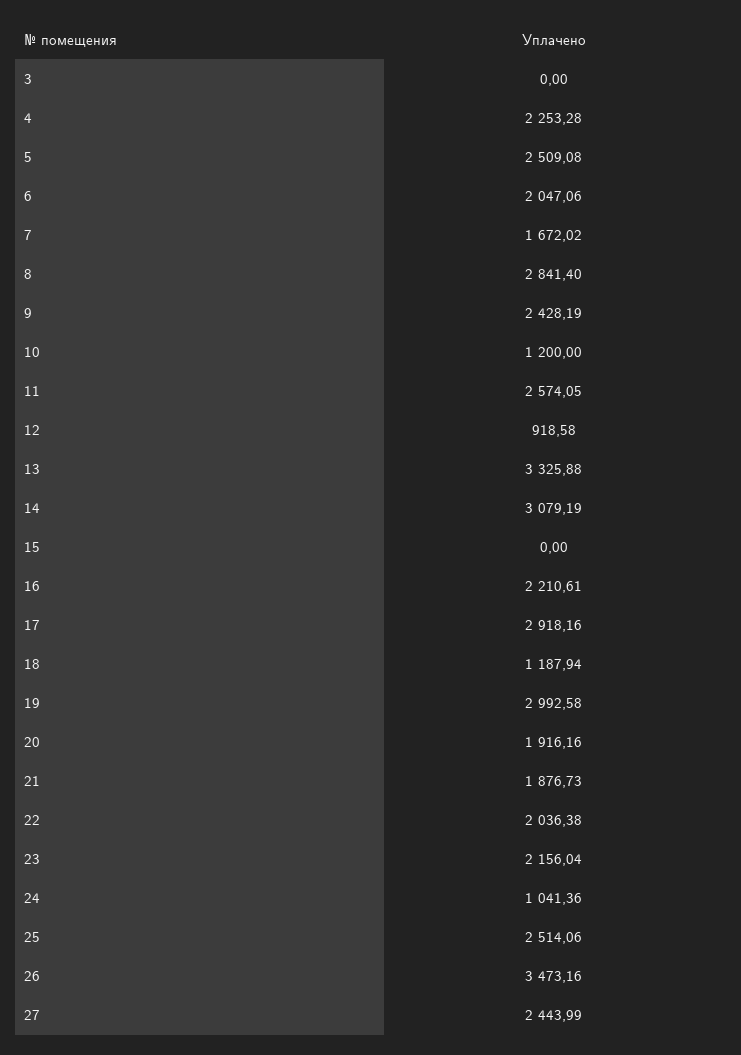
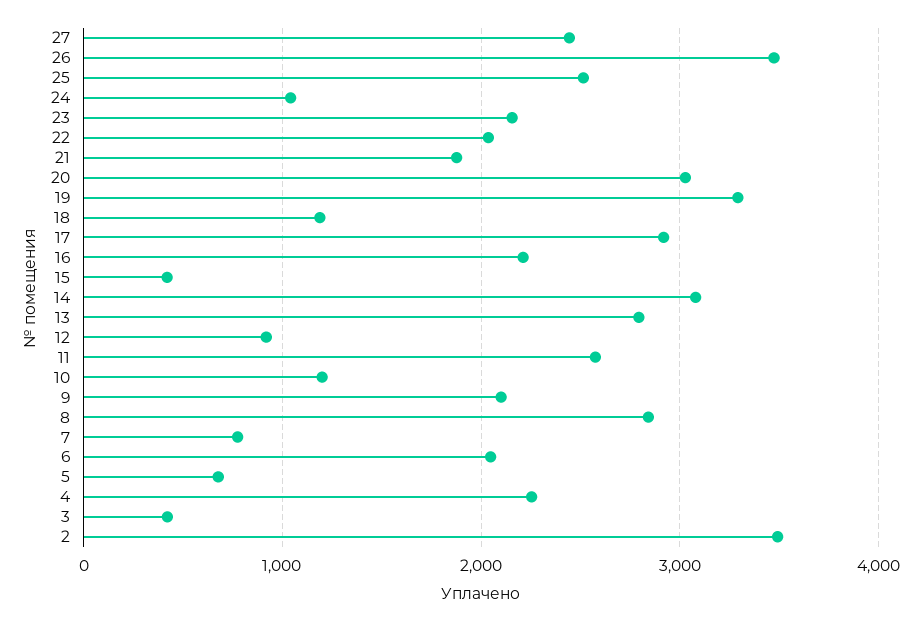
3: 0 -> 400
5: 2509.08 -> 700
7: 1672.02 -> 800
9: 2428.19 -> 2100
13: 3325.88 -> 2800
15: 0 -> 400
19: 2992.58 -> 3300
20: 1916.16 -> 3000
2: none -> 3500

